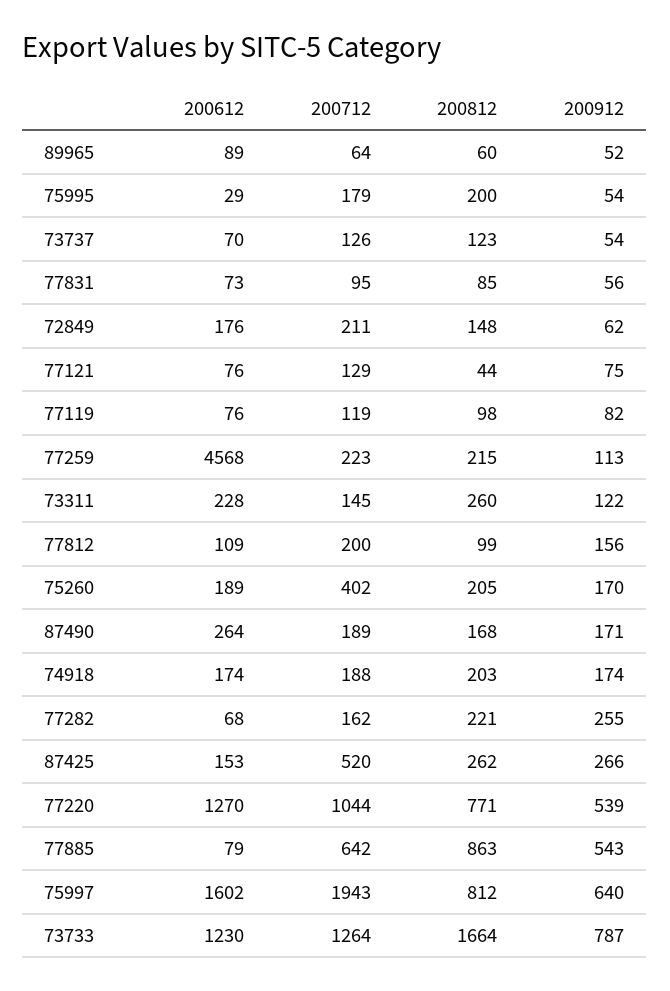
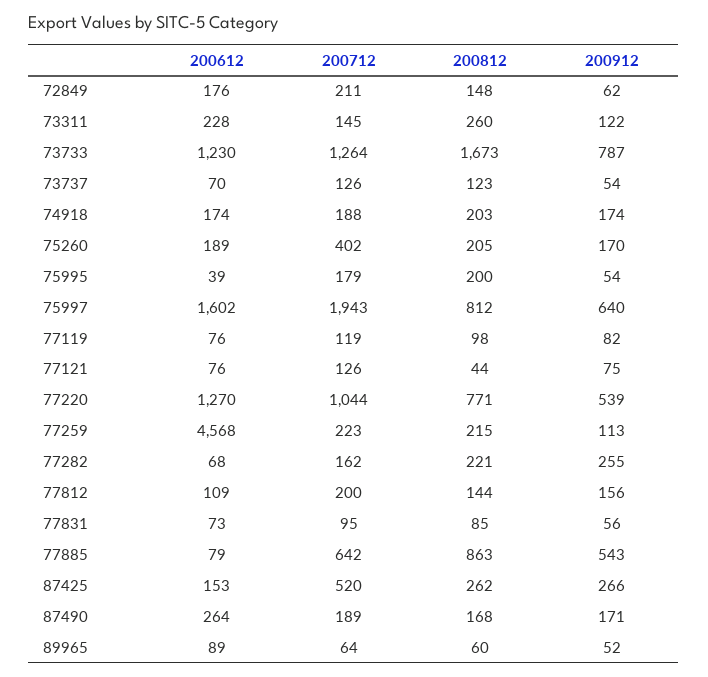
200612, 75995: 29 -> 39
200712, 77121: 129 -> 126
200812, 77812: 99 -> 144
200812, 73733: 1664 -> 1673

